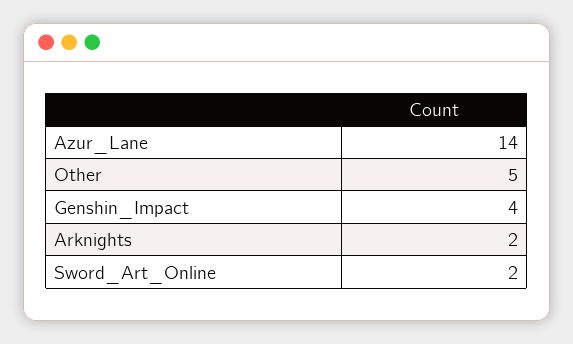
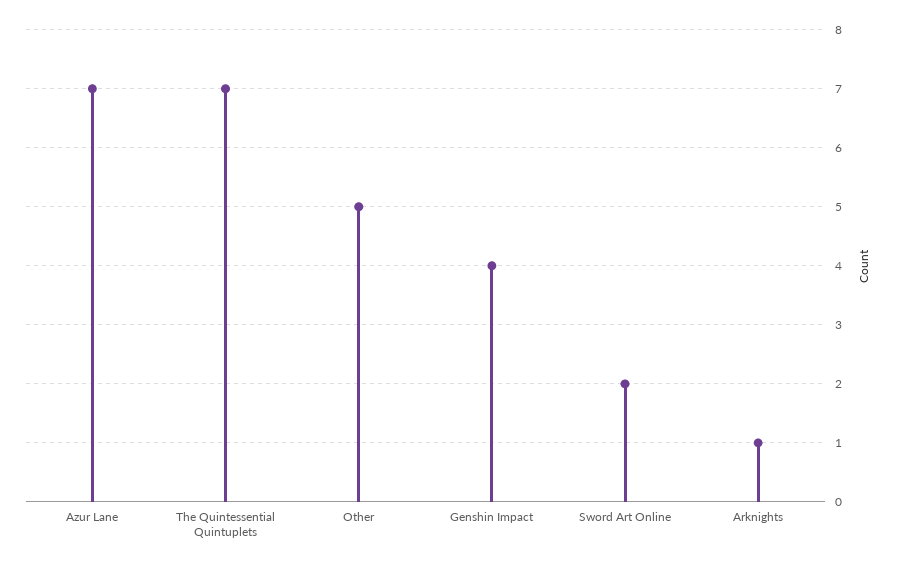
Azur_Lane: 14 -> 7
Arknights: 2 -> 1
The Quintessential Quintuplets: none -> 7

